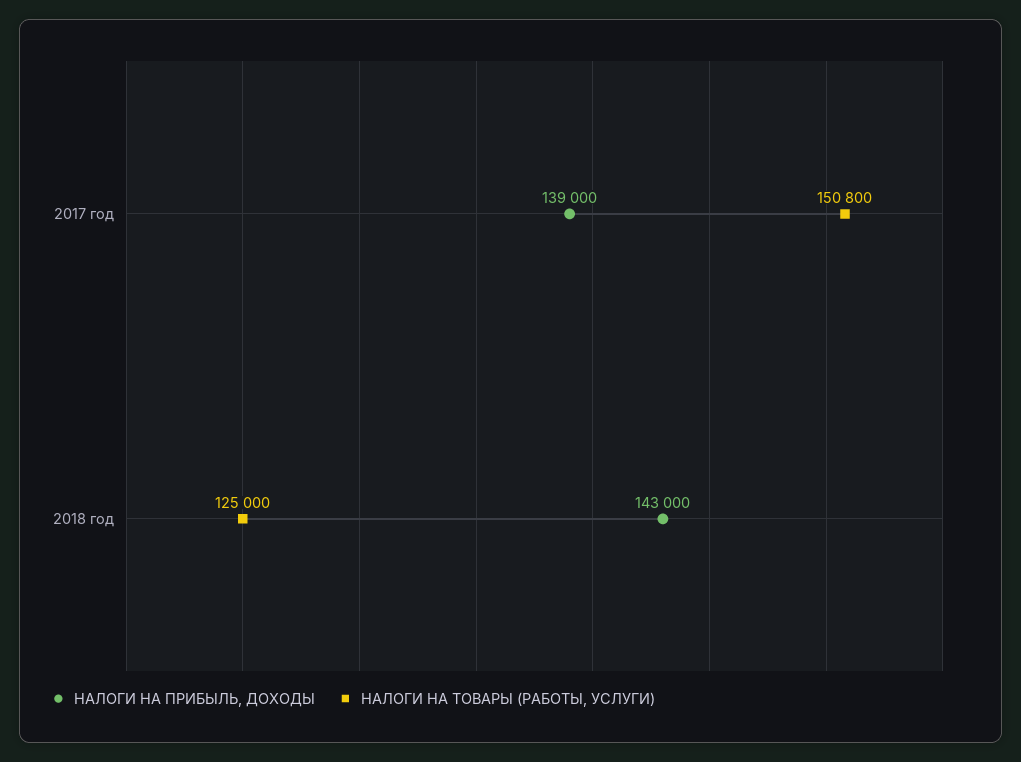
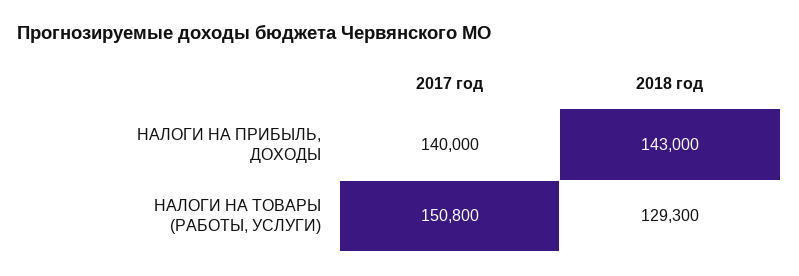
НАЛОГИ НА ПРИБЫЛЬ, ДОХОДЫ, 2017 год: 139000 -> 140000
НАЛОГИ НА ТОВАРЫ (РАБОТЫ, УСЛУГИ), 2018 год: 125000 -> 129300

